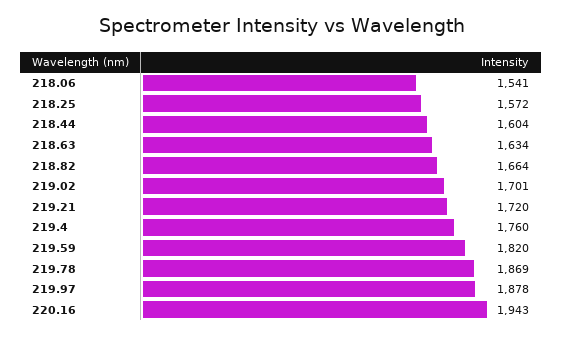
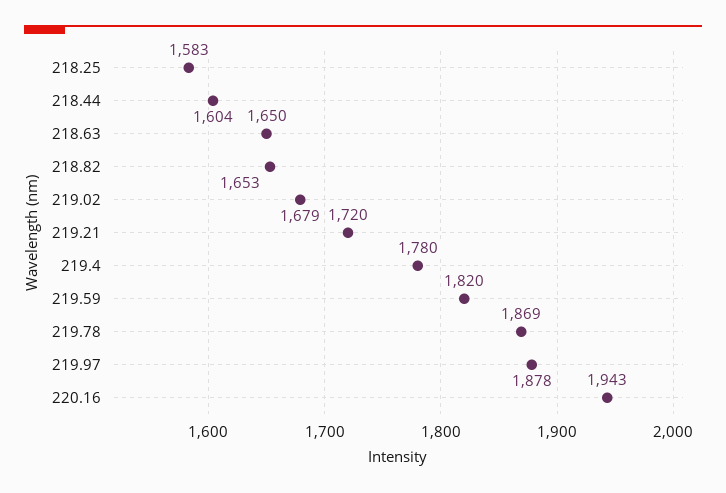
218.06: 1541 -> none
218.25: 1572 -> 1583
218.63: 1634 -> 1650
218.82: 1664 -> 1653
219.02: 1701 -> 1679
219.4: 1760 -> 1780

